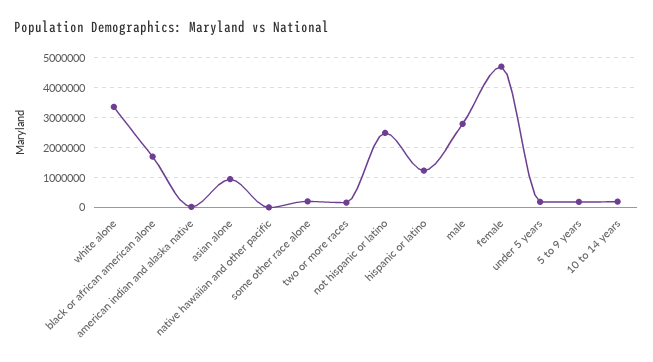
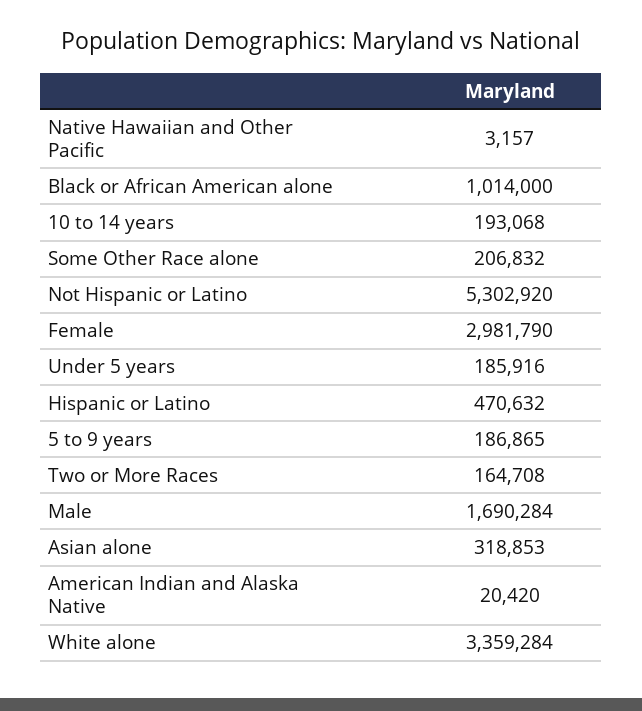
black or african american alone: 1750000 -> 1014000
asian alone: 1000000 -> 318853
not hispanic or latino: 2500000 -> 5302920
hispanic or latino: 1250000 -> 470632
male: 2750000 -> 1690284
female: 4750000 -> 2981790

